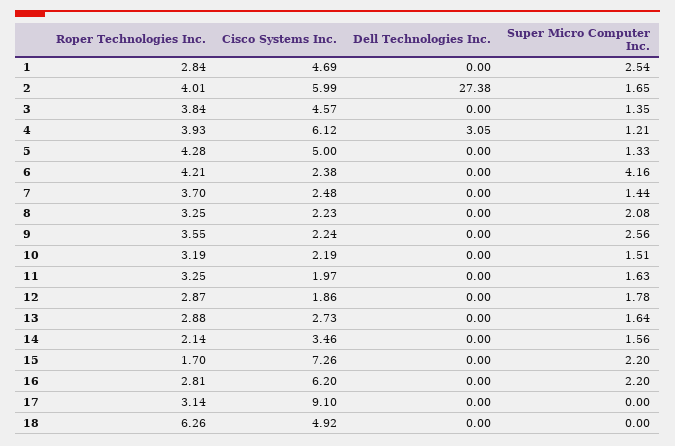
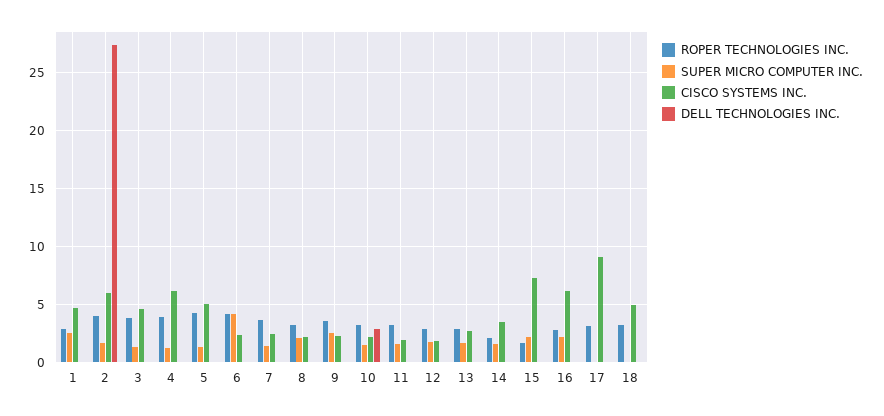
Dell Technologies Inc., 4: 3.05 -> 0
Dell Technologies Inc., 10: 0 -> 3
Roper Technologies Inc., 18: 6.26 -> 3

